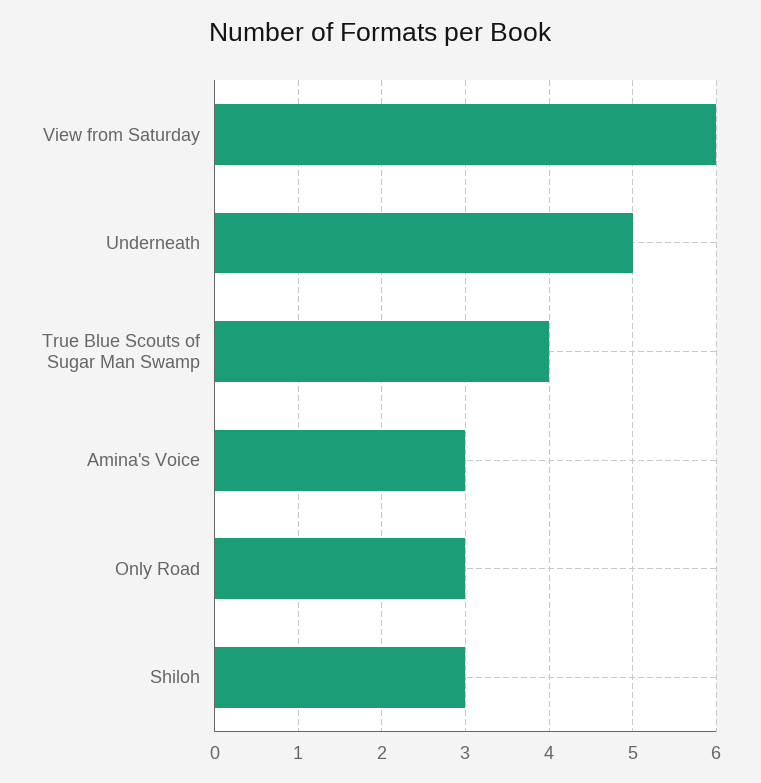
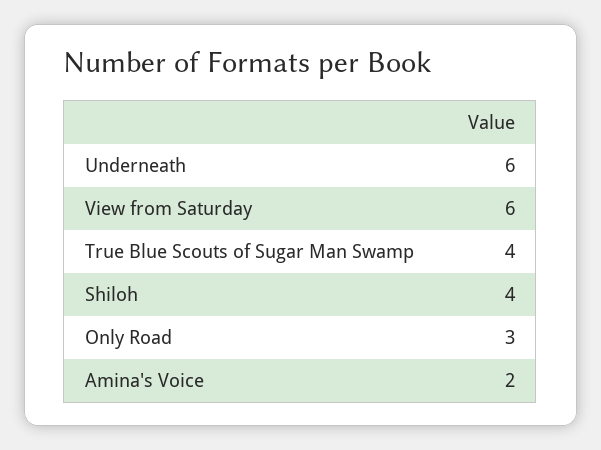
Underneath: 5 -> 6
Amina's Voice: 3 -> 2
Shiloh: 3 -> 4

